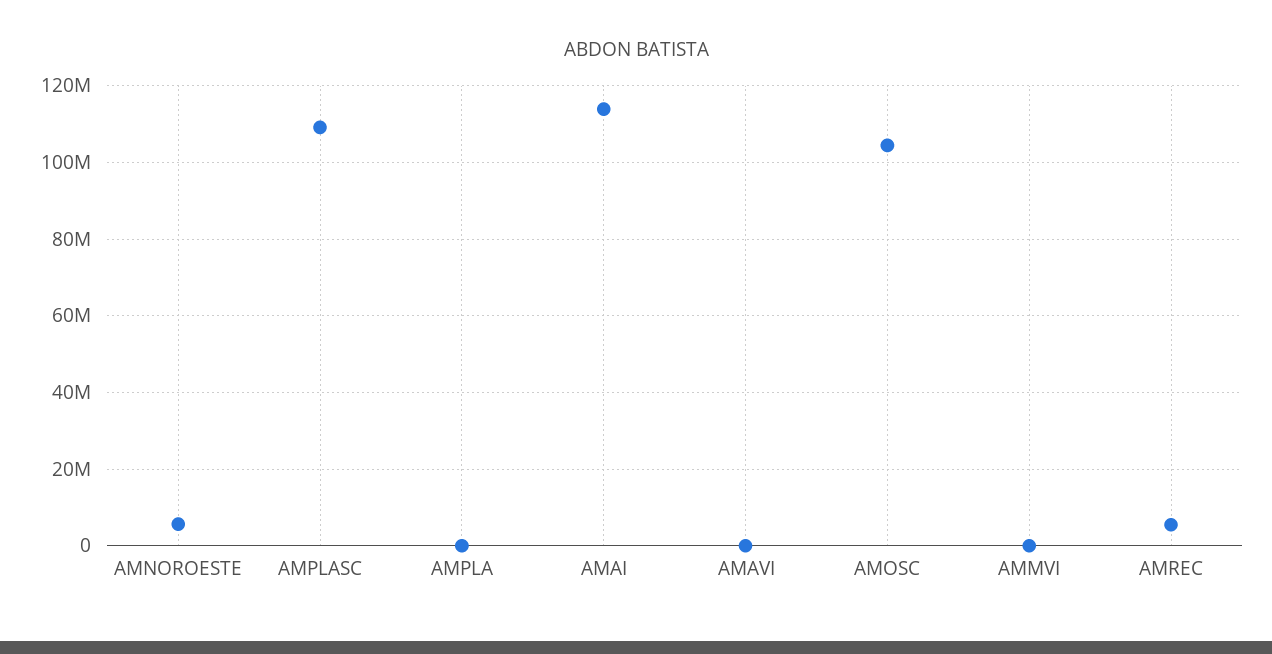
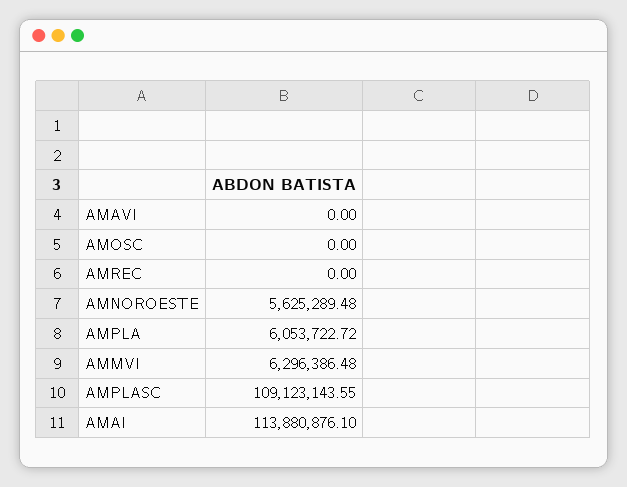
AMPLA: 0 -> 6053722.72
AMOSC: 104000000 -> 0
AMMVI: 0 -> 6296386.48
AMREC: 6000000 -> 0

